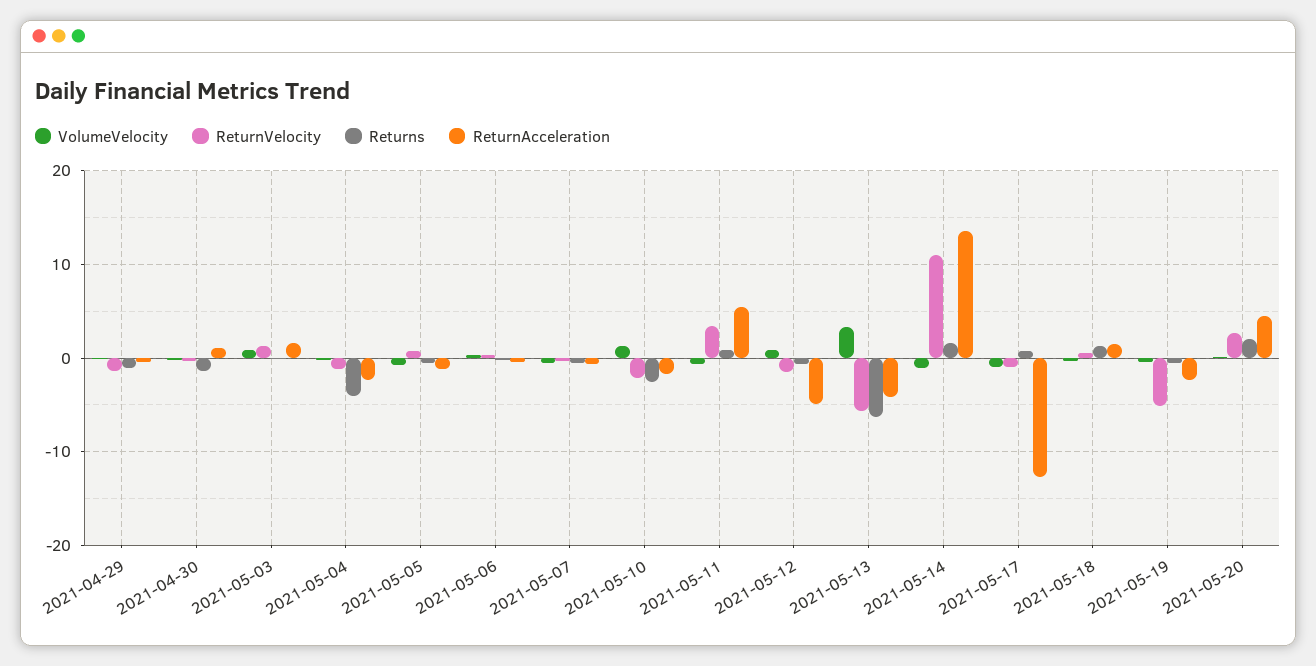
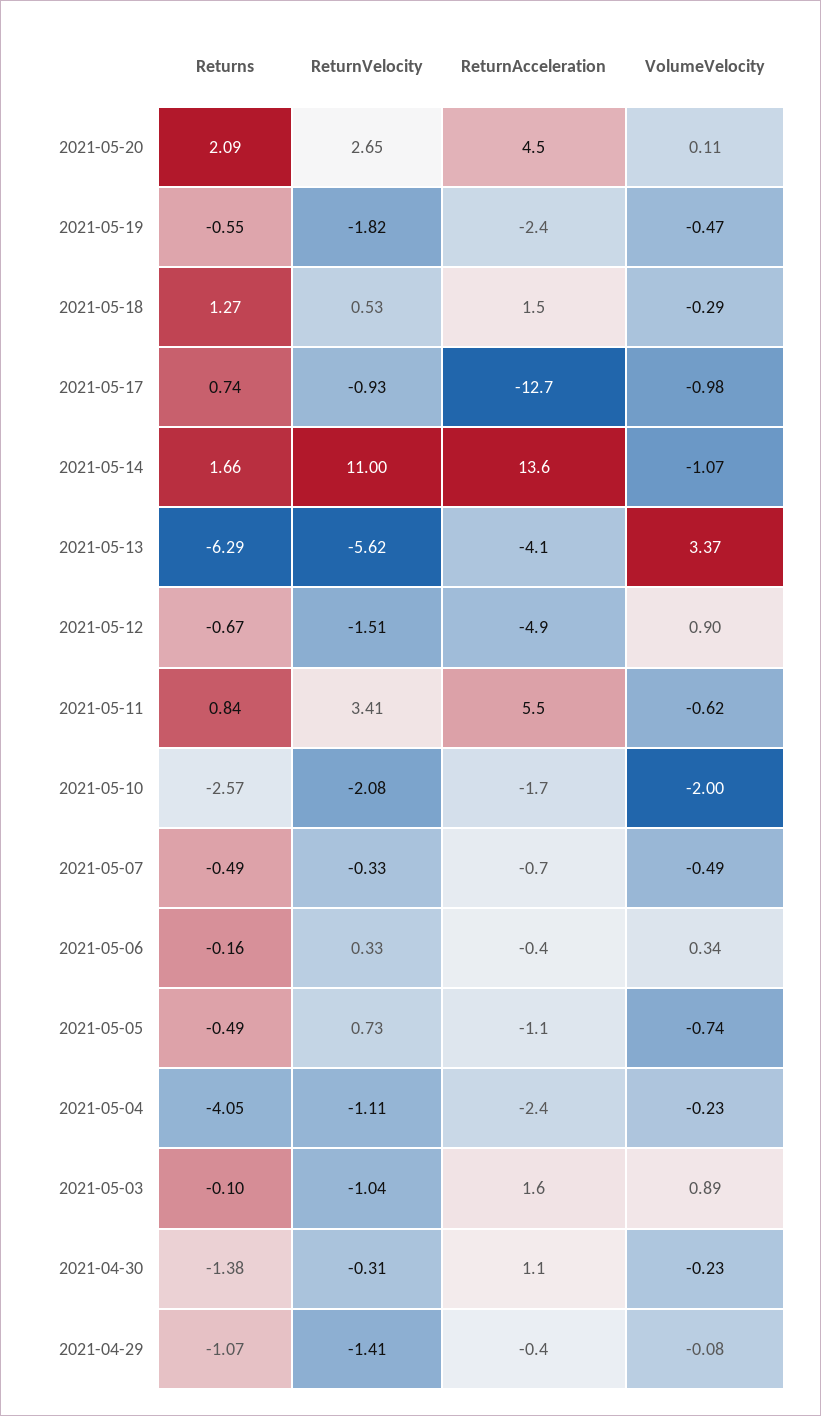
ReturnVelocity, 2021-05-03: 1 -> -1.04
VolumeVelocity, 2021-05-10: 1 -> -2
ReturnVelocity, 2021-05-19: -5 -> -1.82

